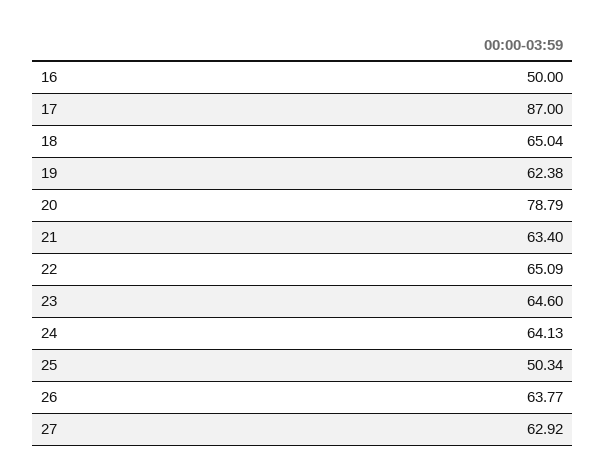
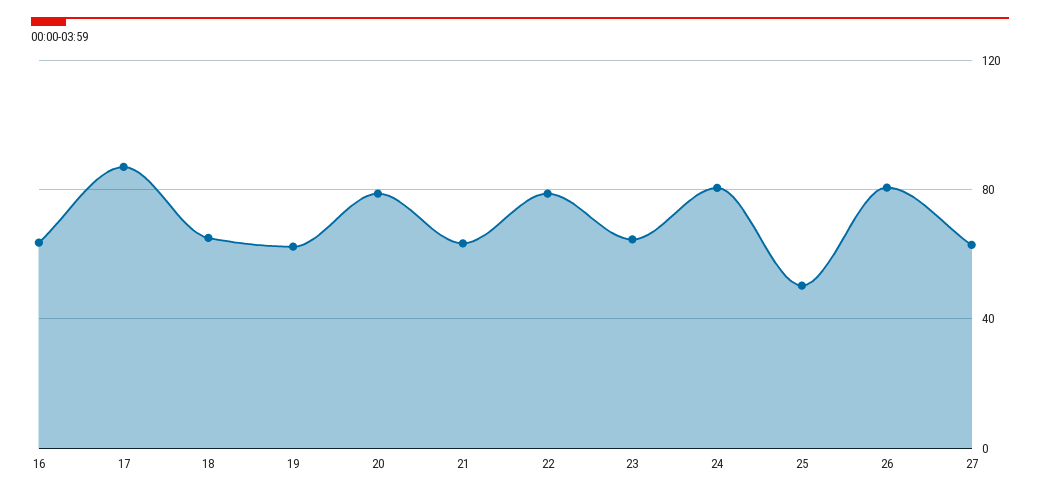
16: 50 -> 65
22: 65.09 -> 80
24: 64.13 -> 80
26: 63.77 -> 80

